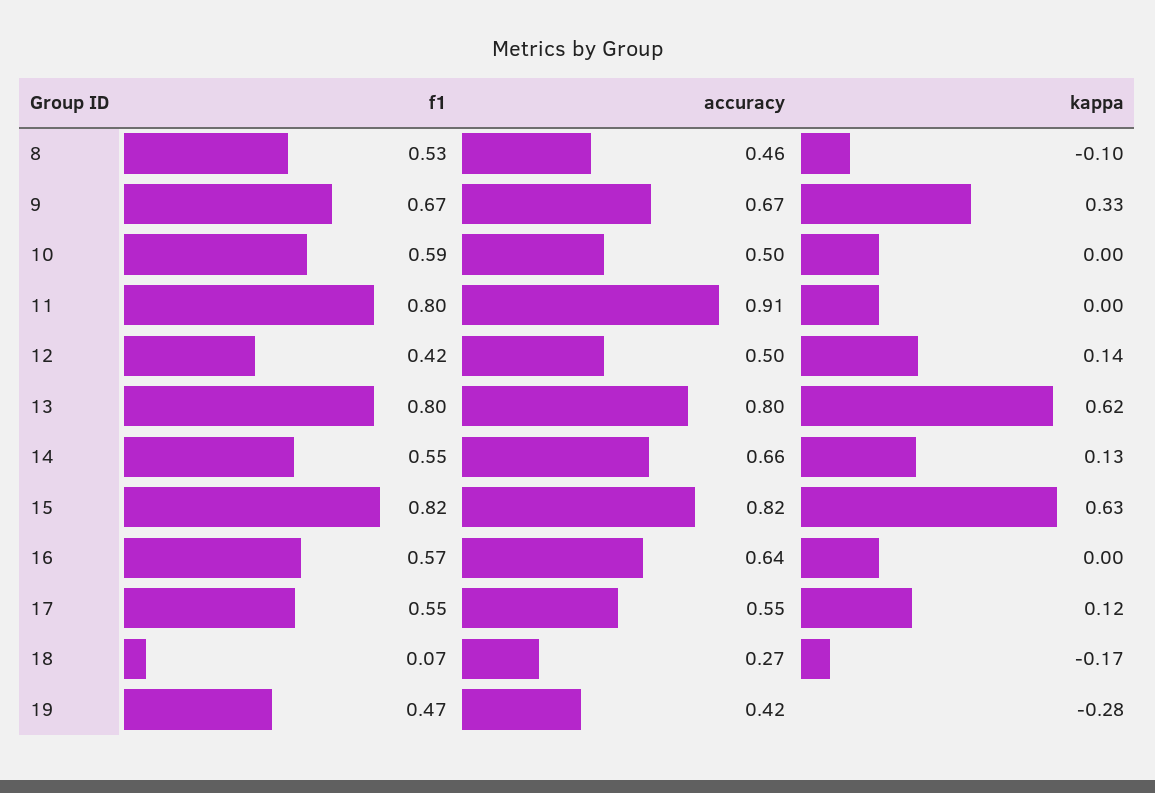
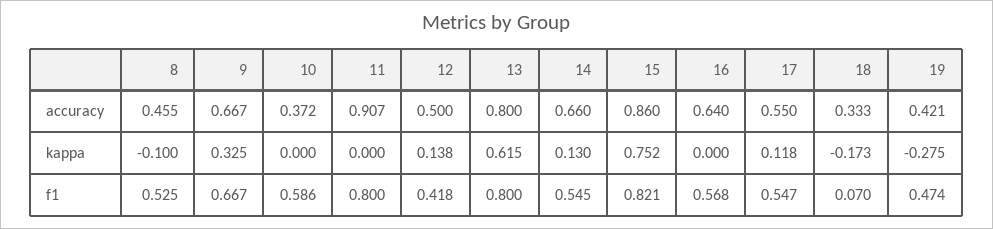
accuracy, 10: 0.5 -> 0.372
accuracy, 15: 0.82 -> 0.86
kappa, 15: 0.63 -> 0.752
accuracy, 18: 0.27 -> 0.333

